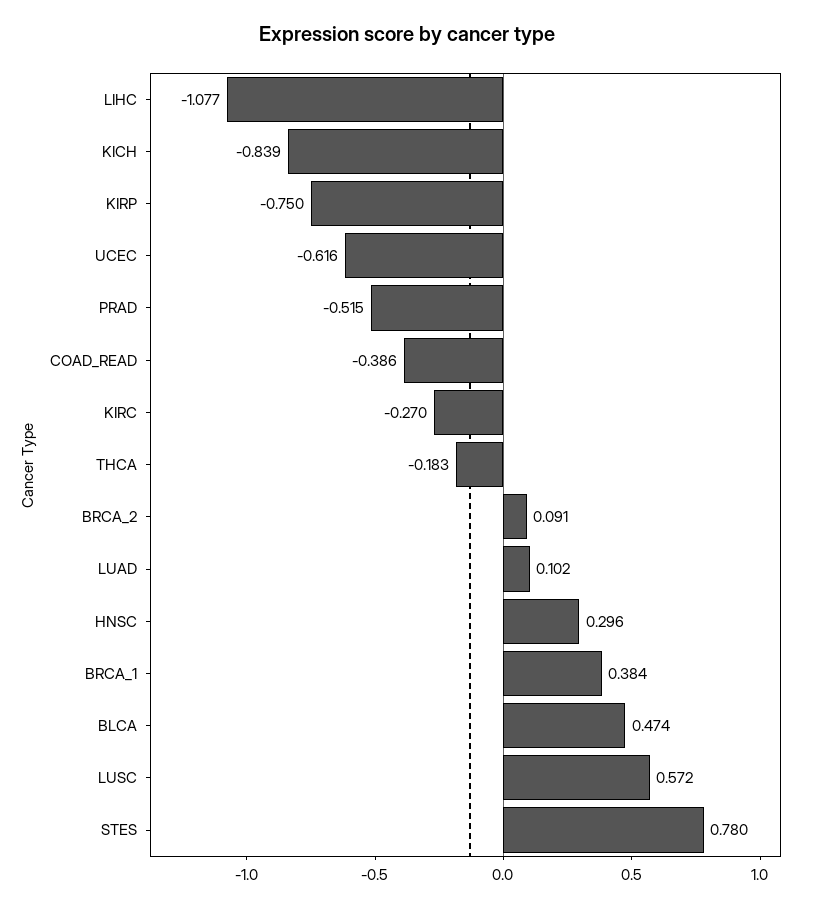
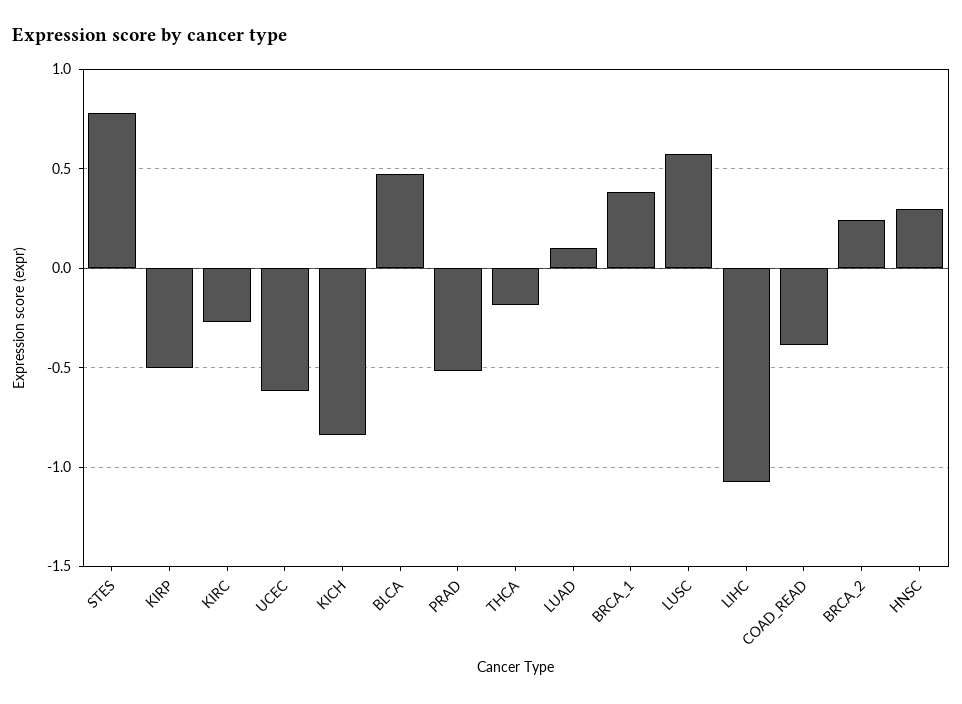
KIRP: -0.75 -> -0.5
BRCA_2: 0.091 -> 0.25

